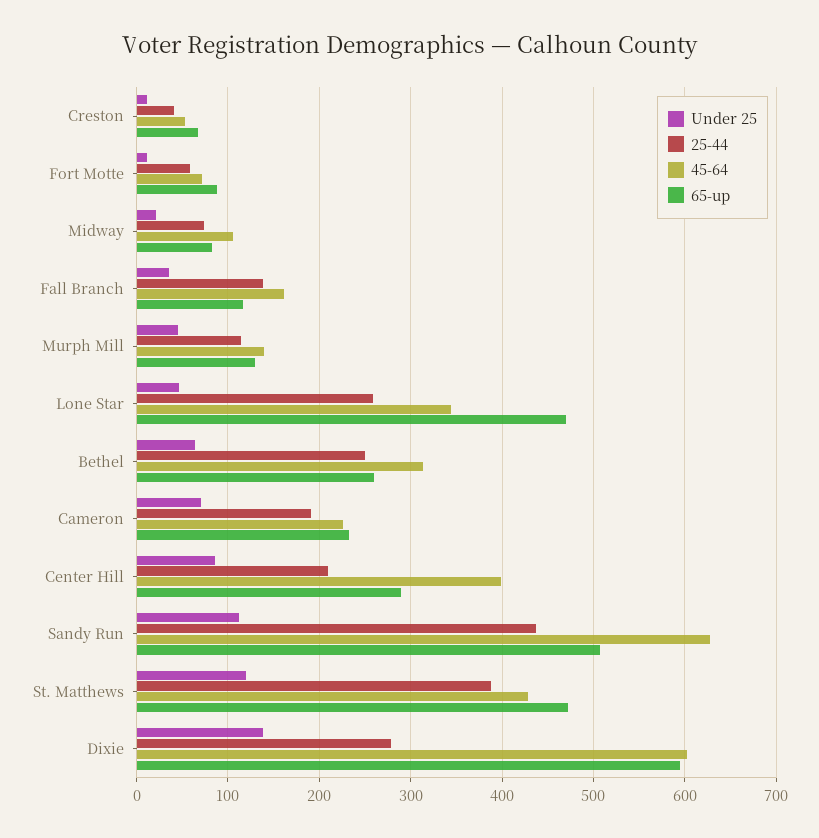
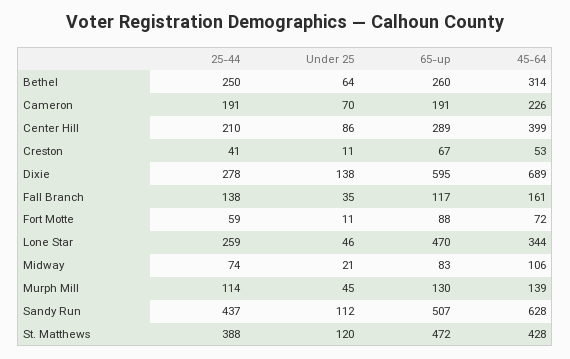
65-up, Cameron: 230 -> 191
45-64, Dixie: 600 -> 689

